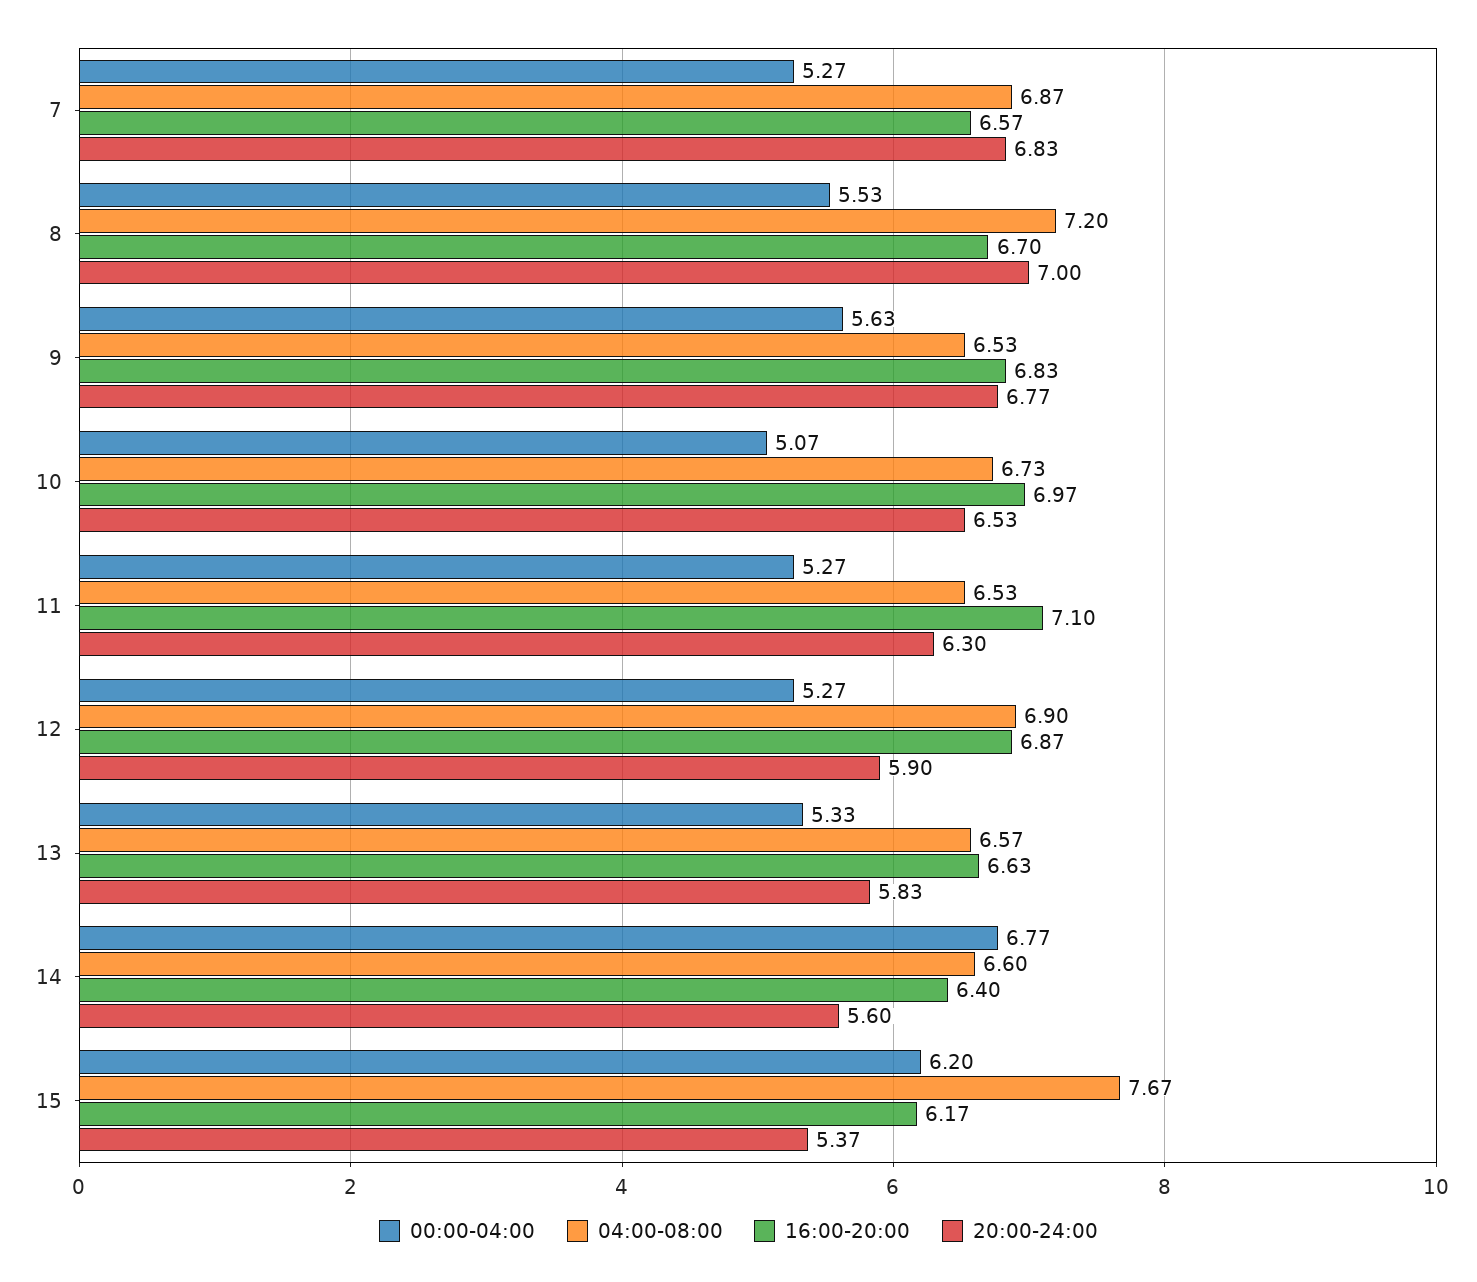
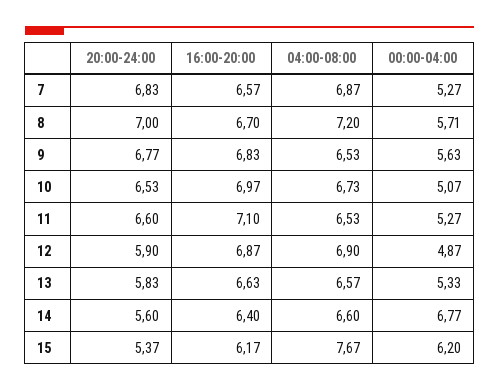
00:00-04:00, 8: 5.53 -> 5.71
20:00-24:00, 11: 6.3 -> 6.6
00:00-04:00, 12: 5.27 -> 4.87

